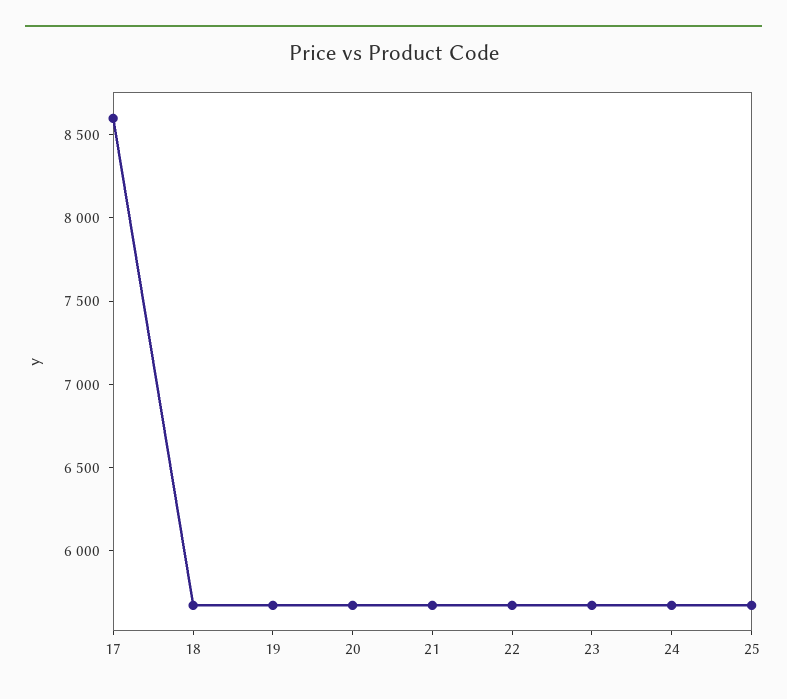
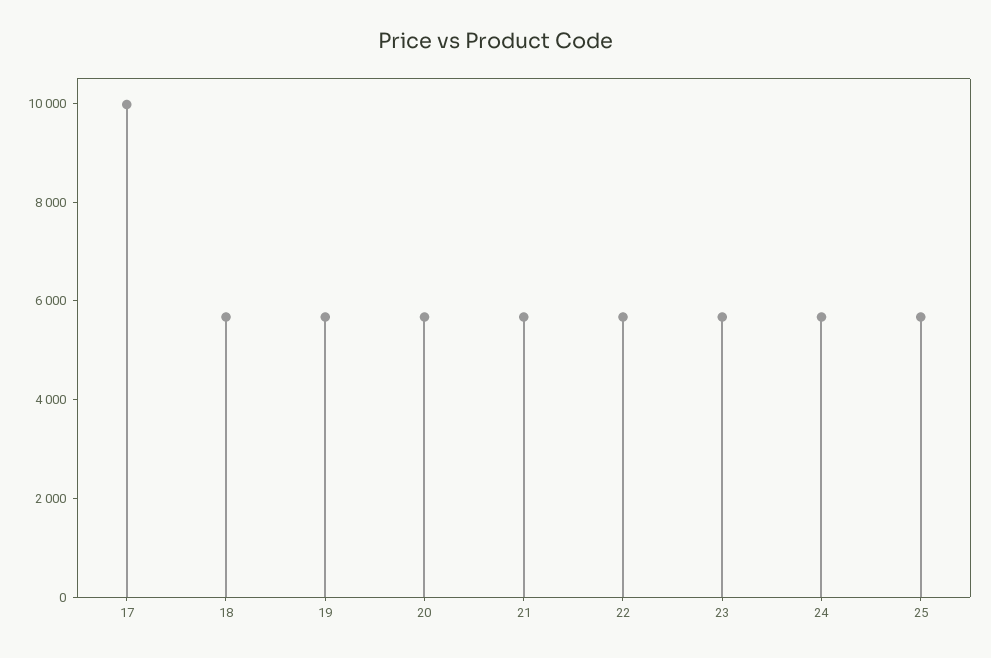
17: 8600 -> 10000

